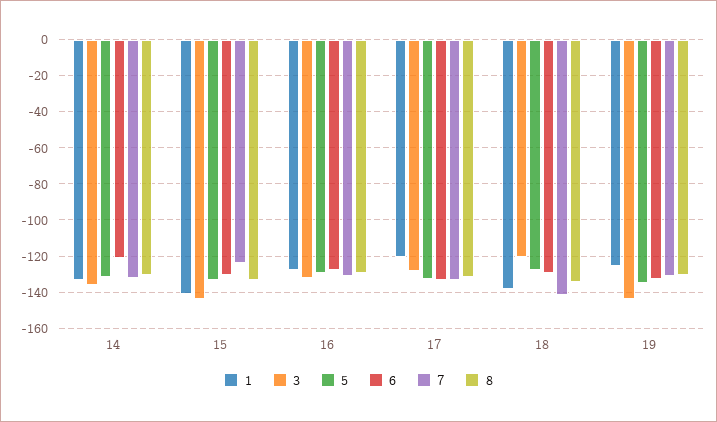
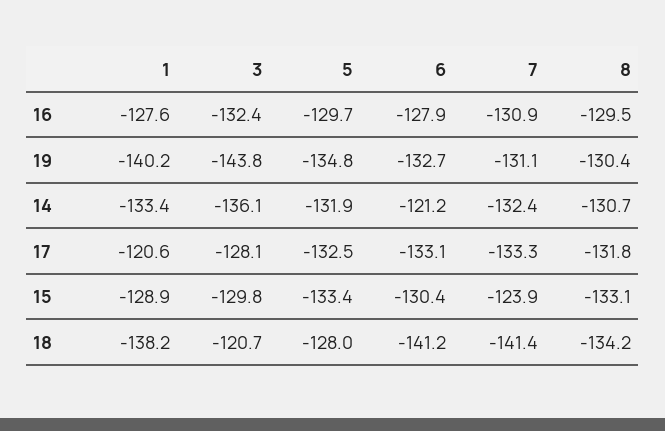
1, 15: -140 -> -128.9
3, 15: -145 -> -129.8
6, 18: -130 -> -141.2
1, 19: -125 -> -140.2

